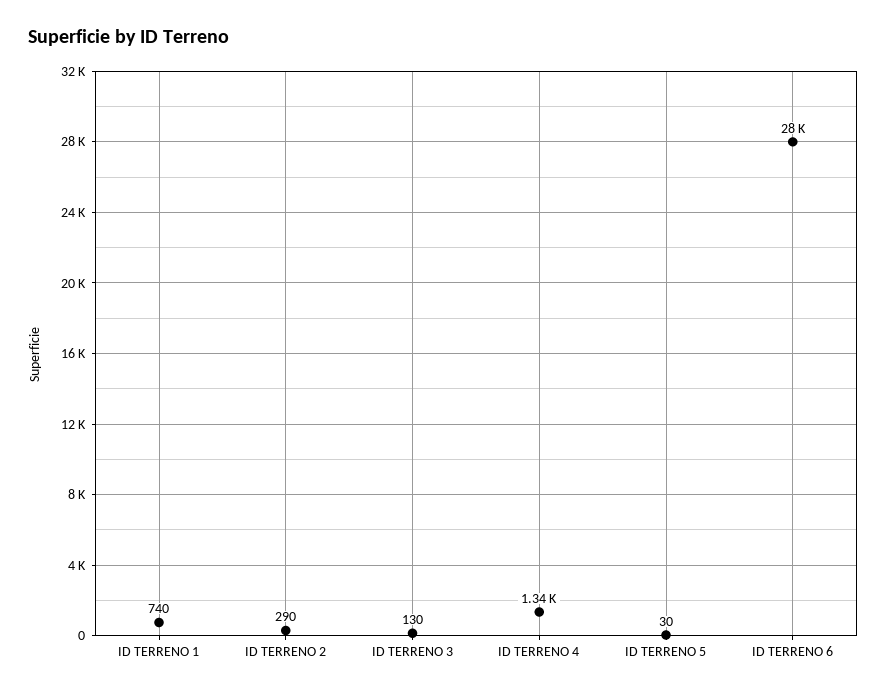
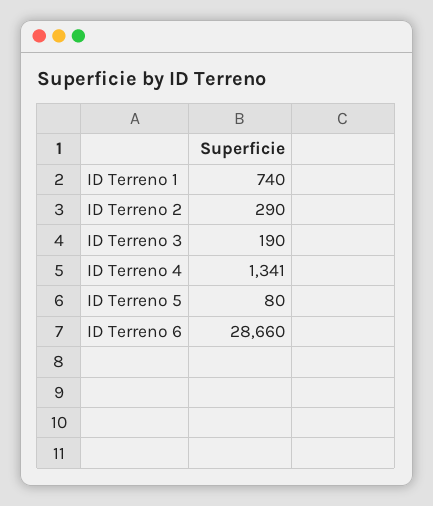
ID TERRENO 3: 130 -> 190
ID TERRENO 5: 30 -> 80
ID TERRENO 6: 28000 -> 28660

